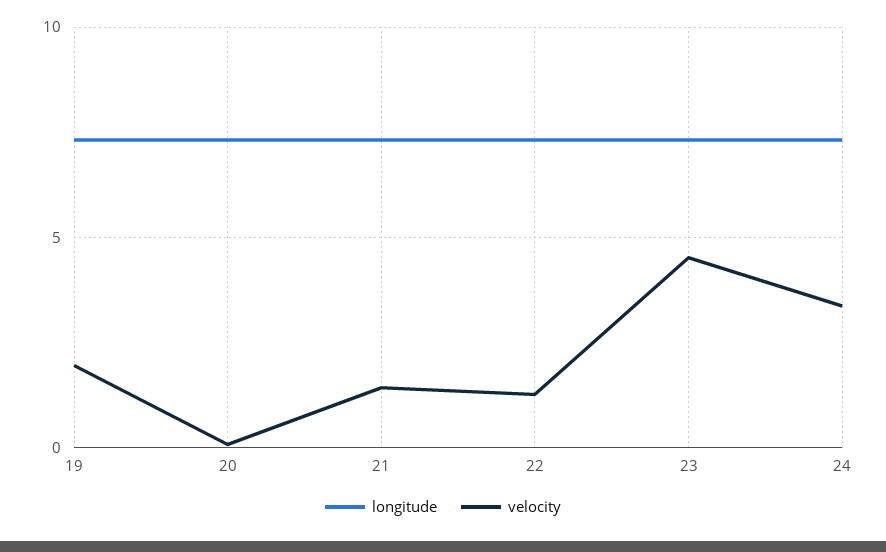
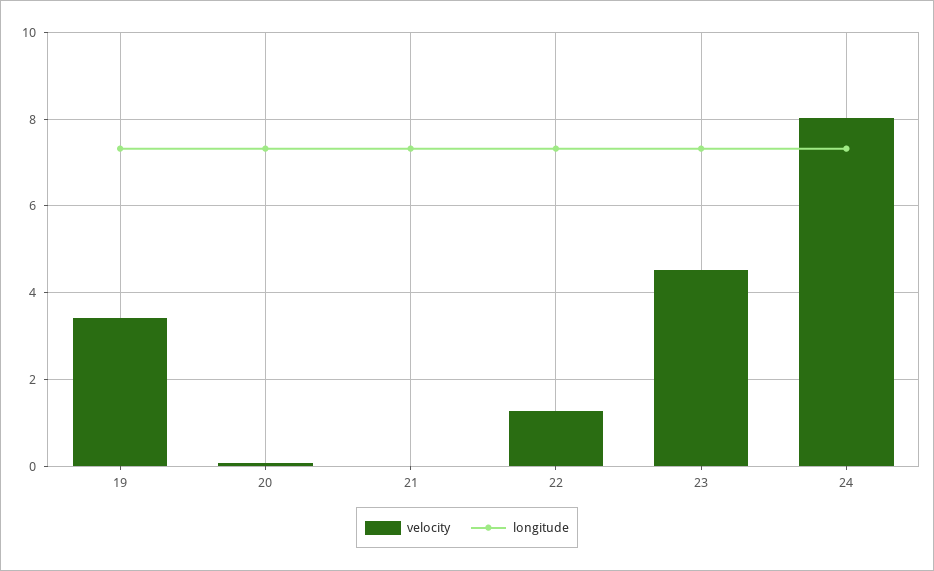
velocity, 19: 2 -> 3.4
velocity, 21: 1.5 -> 0
velocity, 24: 3.5 -> 8

